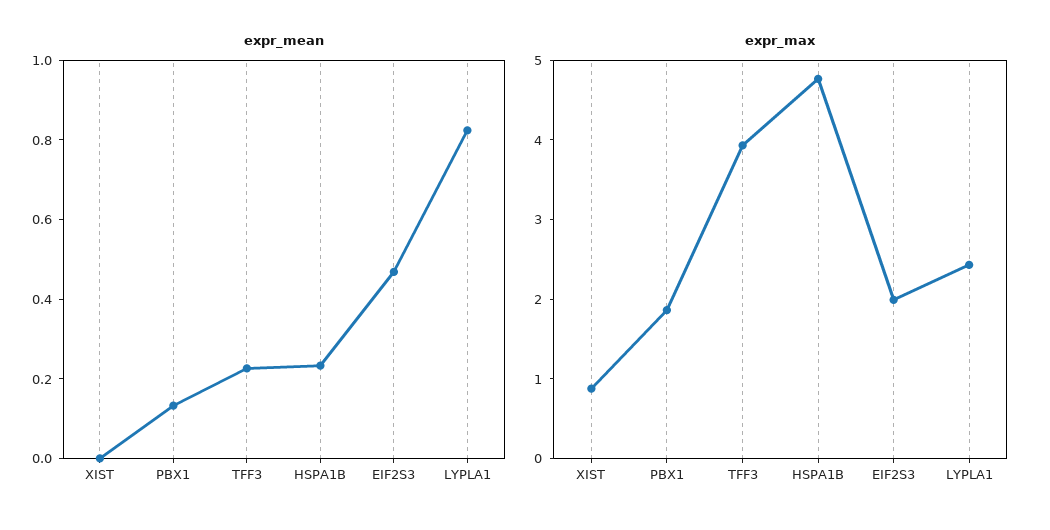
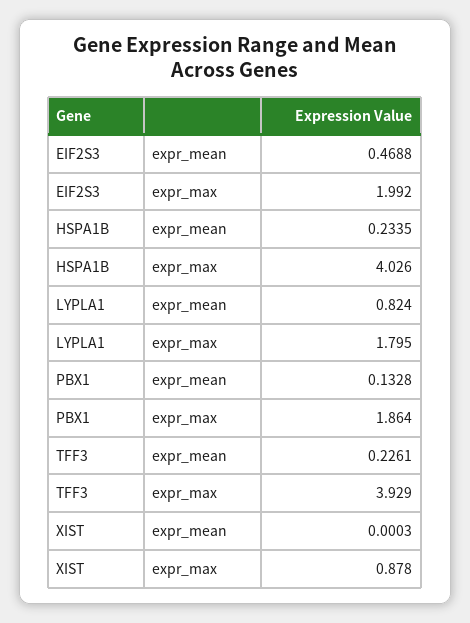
expr_max, HSPA1B: 4.8 -> 4.026
expr_max, LYPLA1: 2.4 -> 1.795

